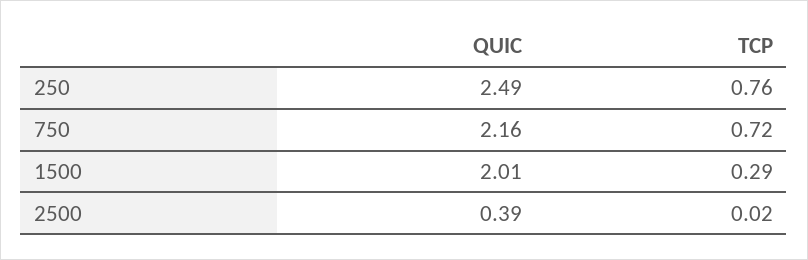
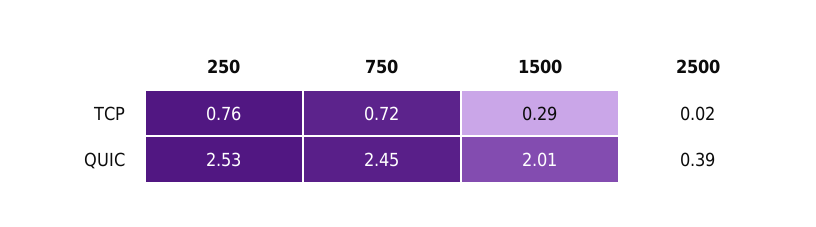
QUIC, 250: 2.49 -> 2.53
QUIC, 750: 2.16 -> 2.45

